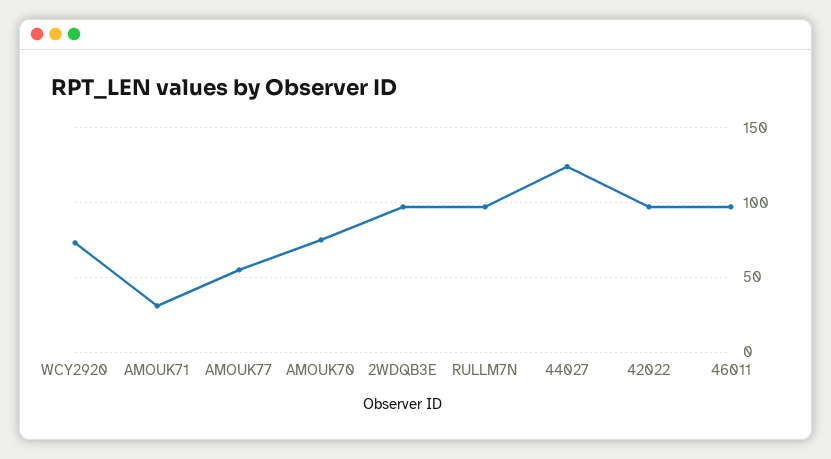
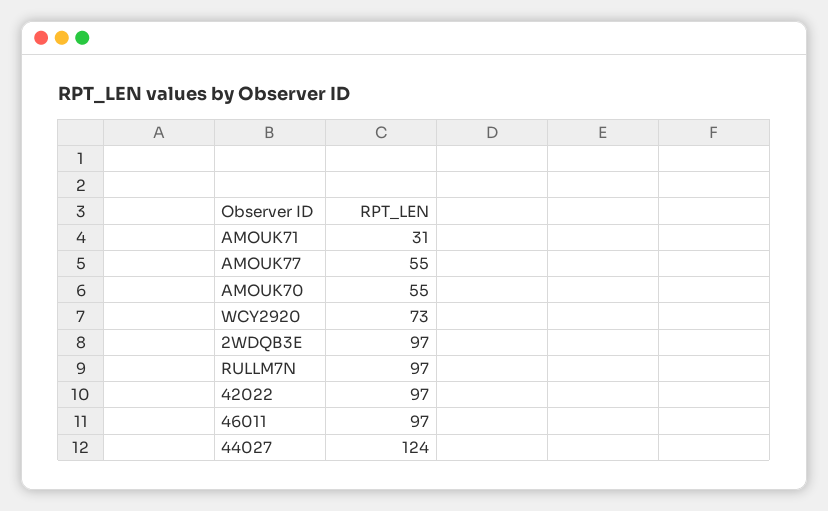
AMOUK70: 75 -> 55

